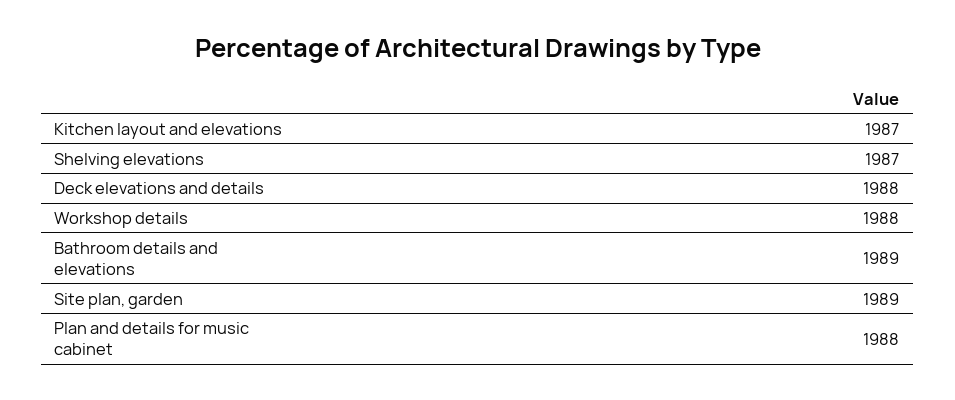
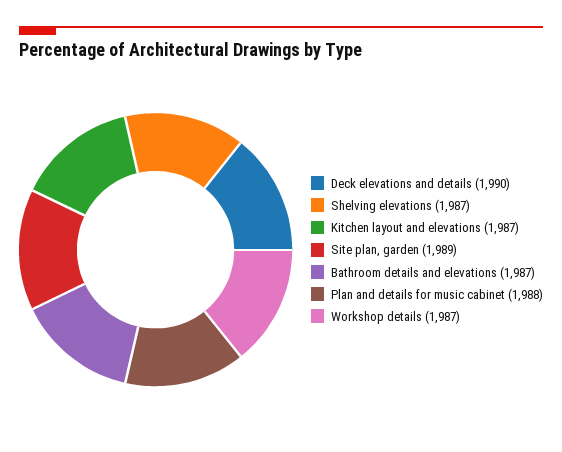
Deck elevations and details: 1988 -> 1990
Workshop details: 1988 -> 1987
Bathroom details and elevations: 1989 -> 1987

